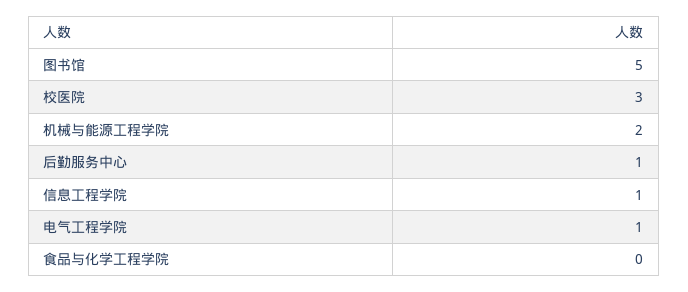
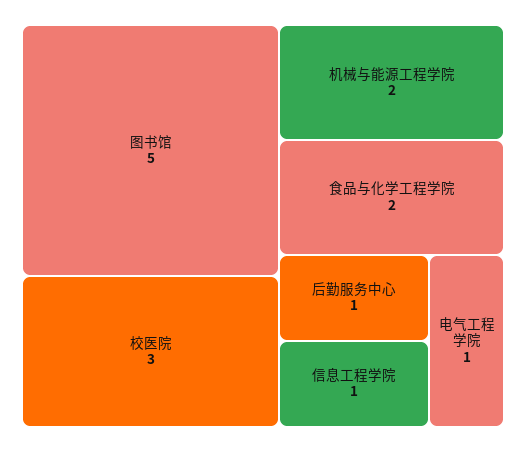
食品与化学工程学院: 0 -> 2

